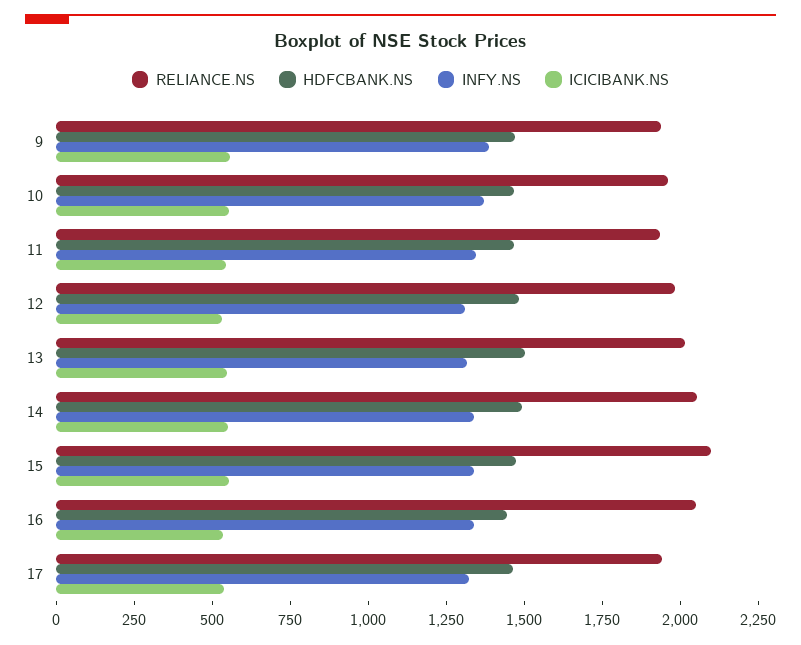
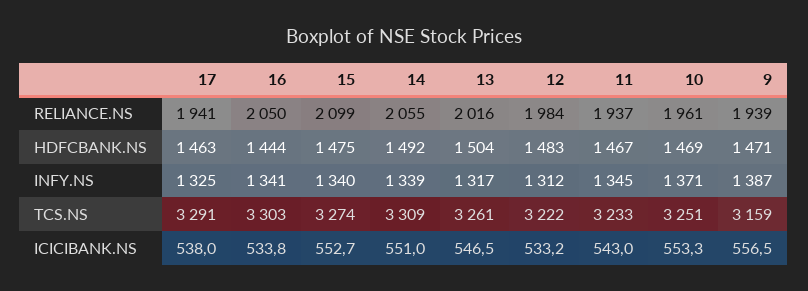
TCS.NS, 17: none -> 3291
TCS.NS, 16: none -> 3303
TCS.NS, 15: none -> 3274
TCS.NS, 14: none -> 3309
TCS.NS, 13: none -> 3261
TCS.NS, 12: none -> 3222
TCS.NS, 11: none -> 3233
TCS.NS, 10: none -> 3251
TCS.NS, 9: none -> 3159

